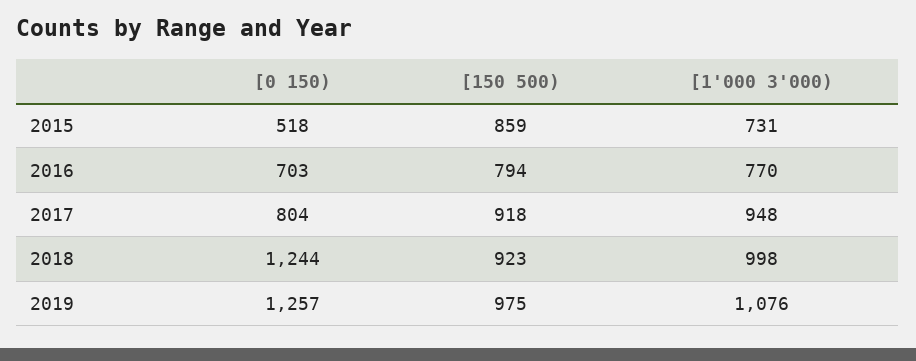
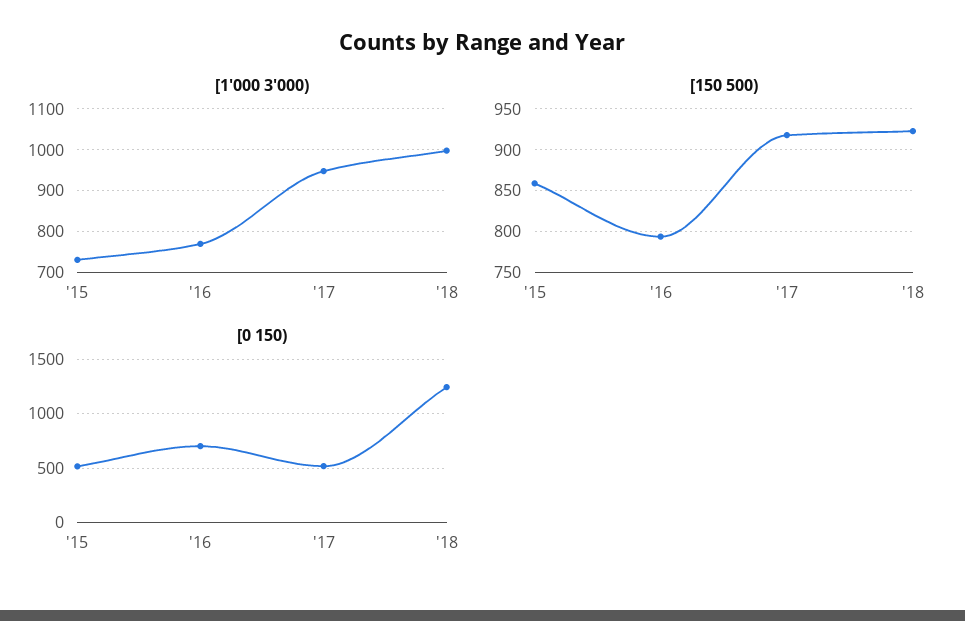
[0 150), 2017: 804 -> 500
[0 150), 2019: 1257 -> none
[150 500), 2019: 975 -> none
[1'000 3'000), 2019: 1076 -> none

